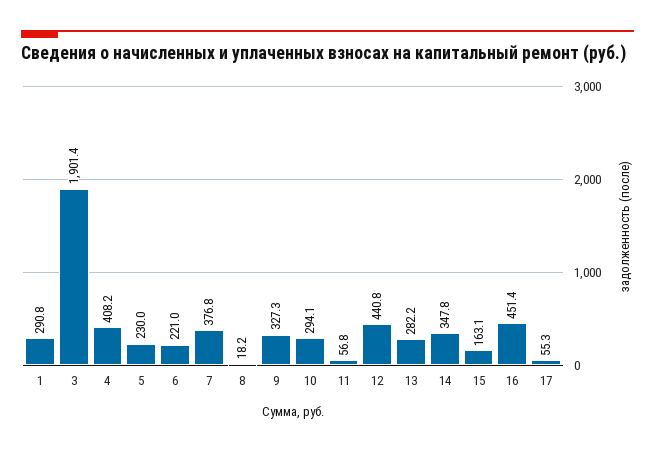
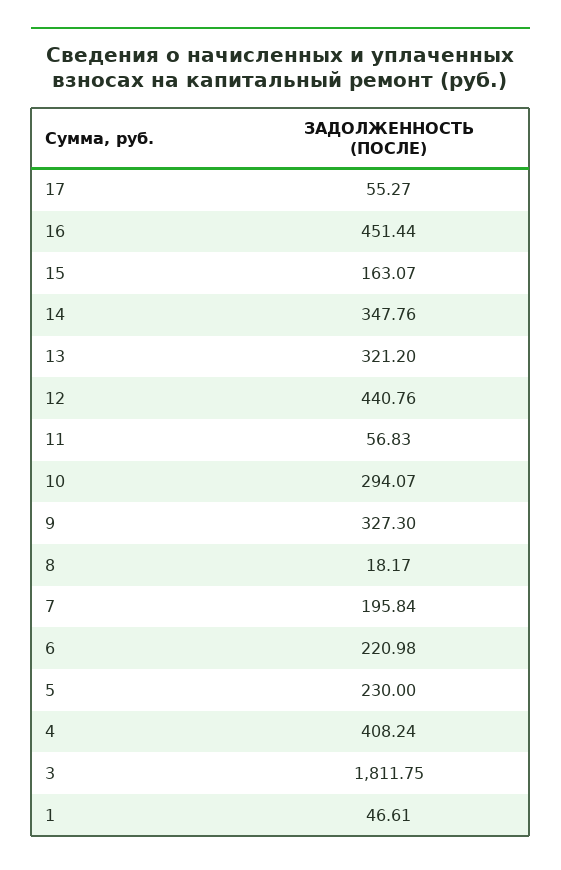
1: 290.8 -> 46.61
3: 1901.4 -> 1811.75
7: 376.8 -> 195.84
13: 282.2 -> 321.2

